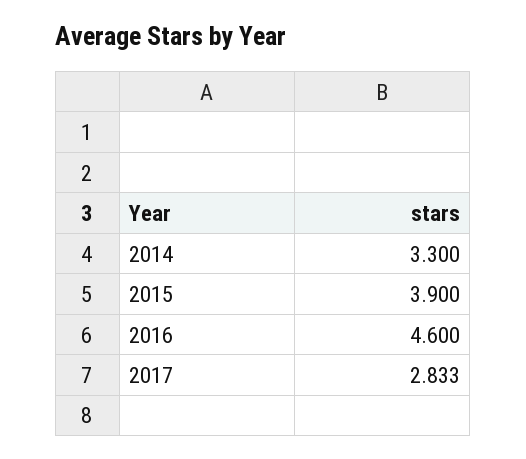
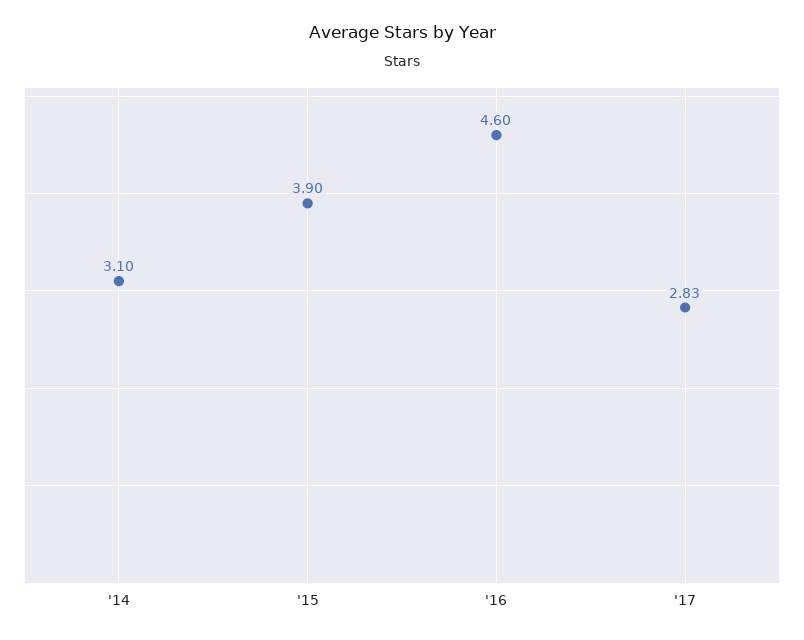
2014: 3.3 -> 3.1

